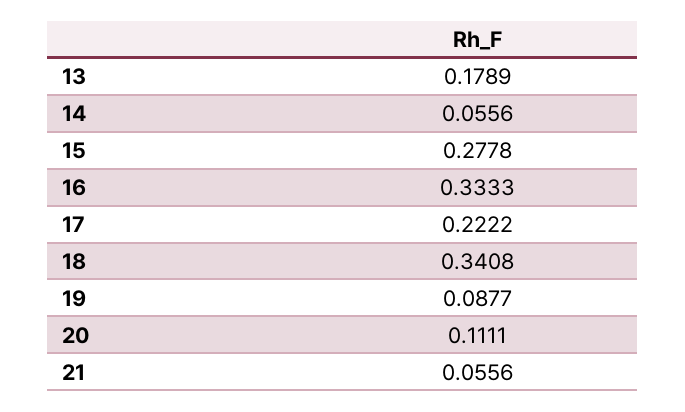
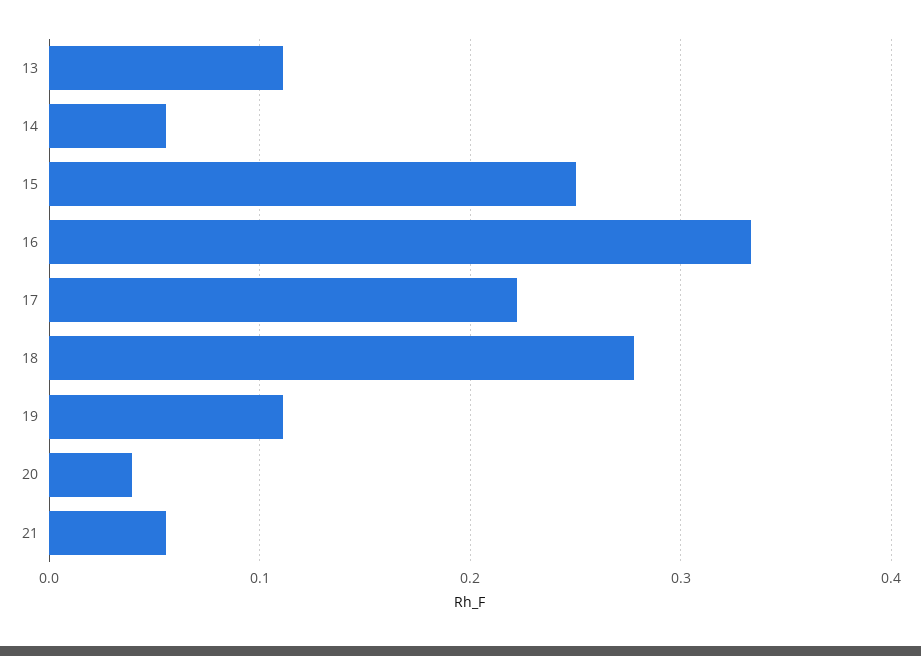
13: 0.1789 -> 0.11
15: 0.2778 -> 0.25
18: 0.3408 -> 0.28
19: 0.0877 -> 0.11
20: 0.1111 -> 0.04

